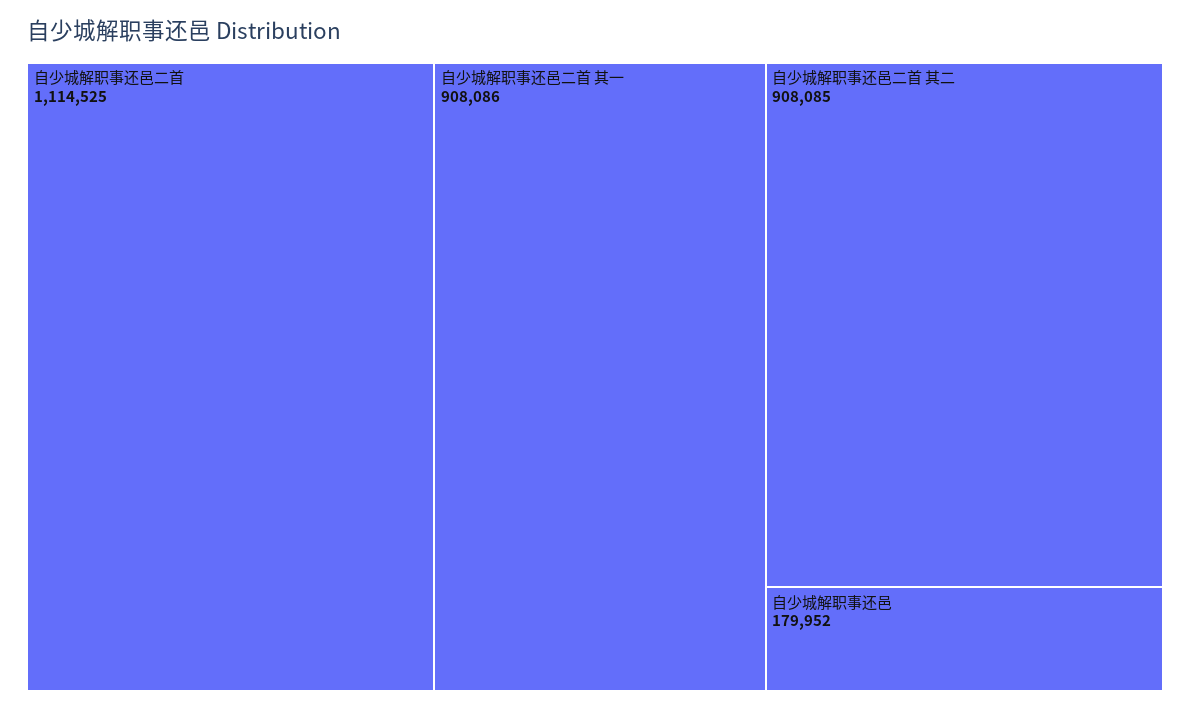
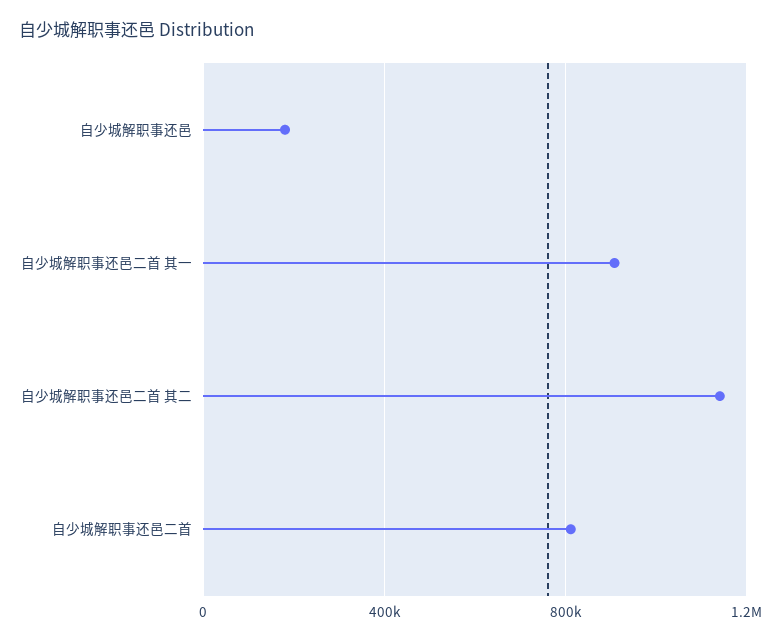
自少城解职事还邑二首: 1114525 -> 800000
自少城解职事还邑二首 其二: 908085 -> 1150000

